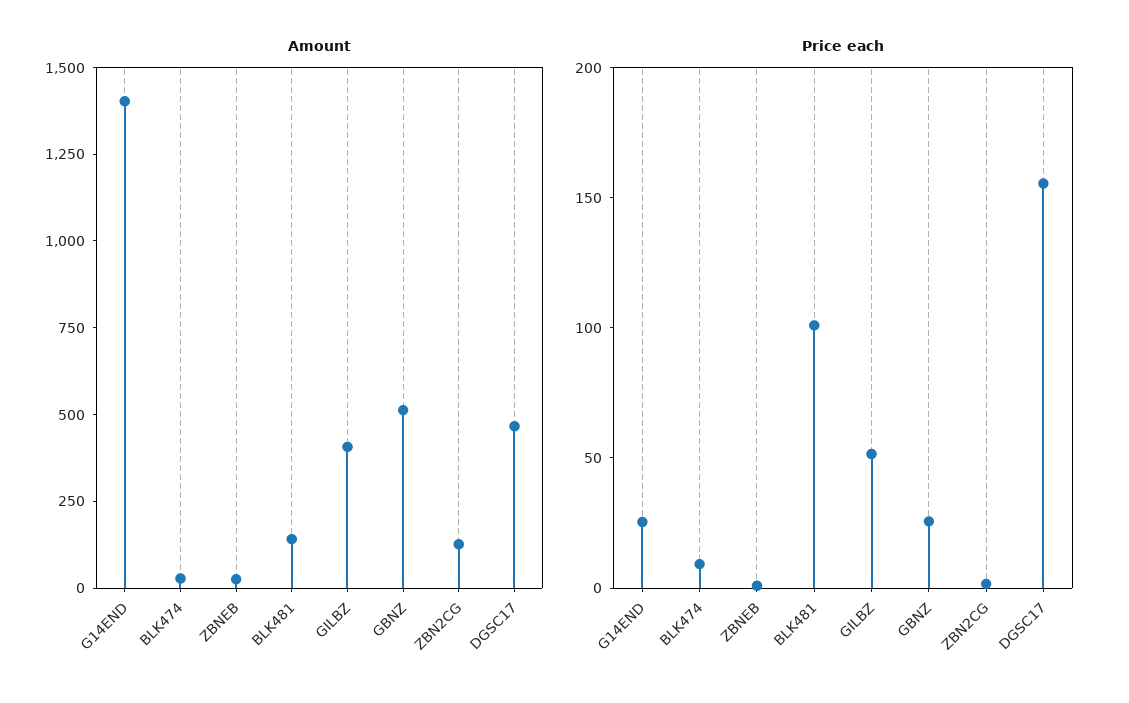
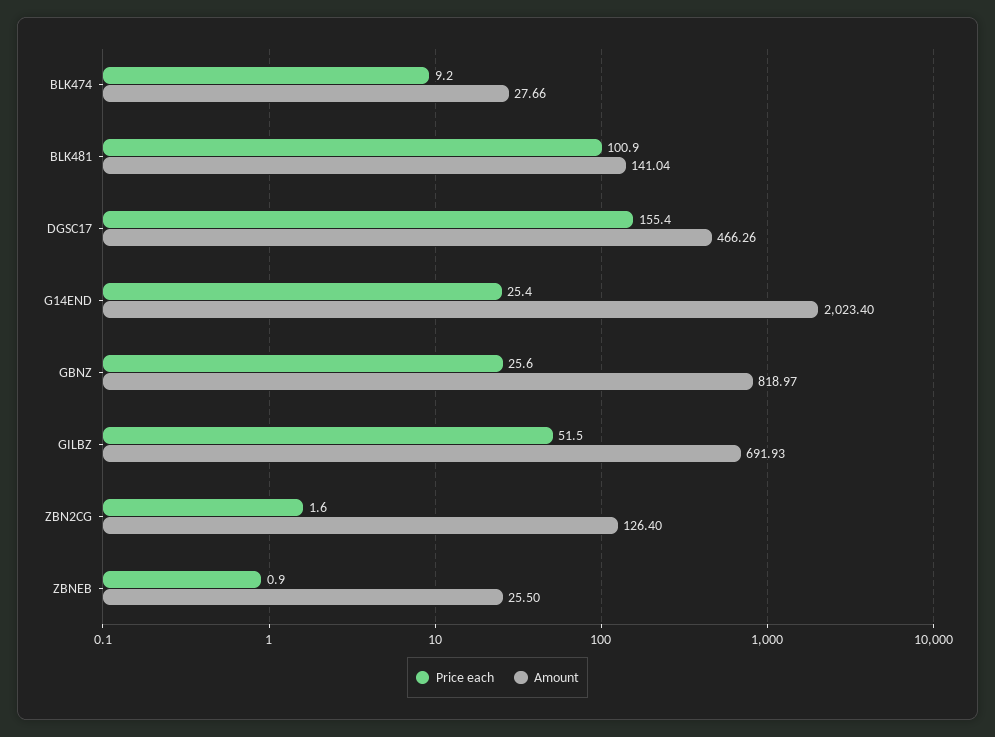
Amount, G14END: 1400 -> 2023.4
Amount, GILBZ: 400 -> 691.93
Amount, GBNZ: 500 -> 818.97

